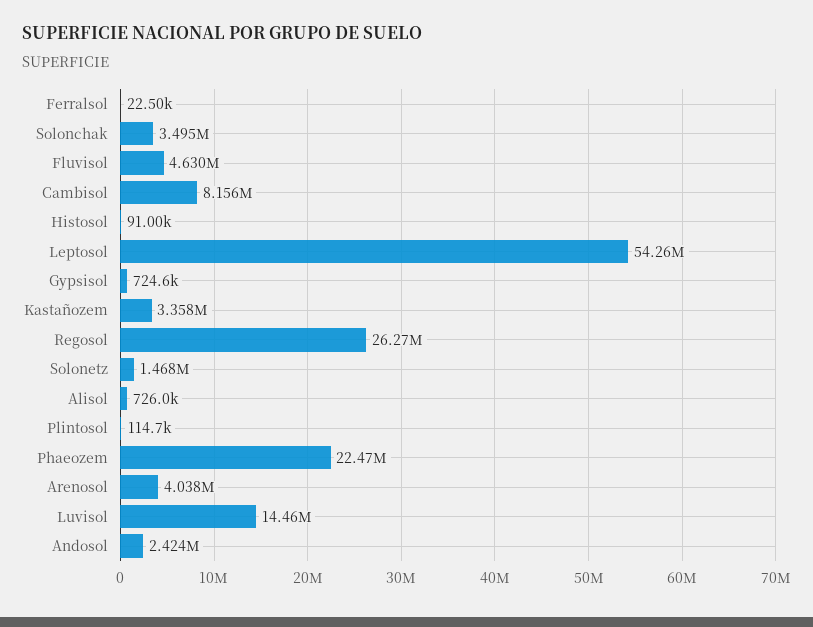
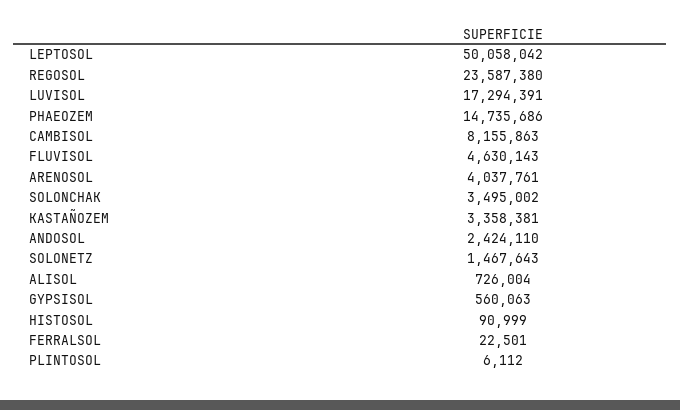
Leptosol: 54260000 -> 50058042
Gypsisol: 724600 -> 560063
Regosol: 26270000 -> 23587380
Plintosol: 114700 -> 6112
Phaeozem: 22470000 -> 14735686
Luvisol: 14460000 -> 17294391

